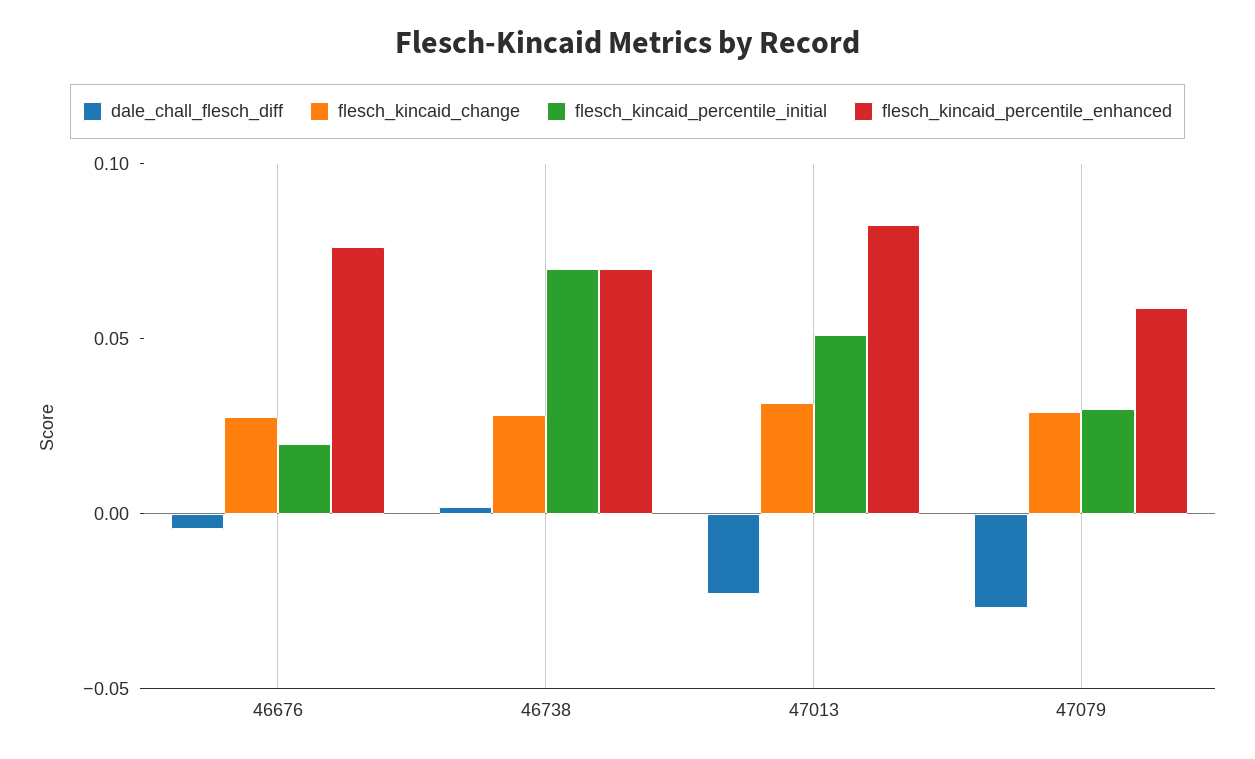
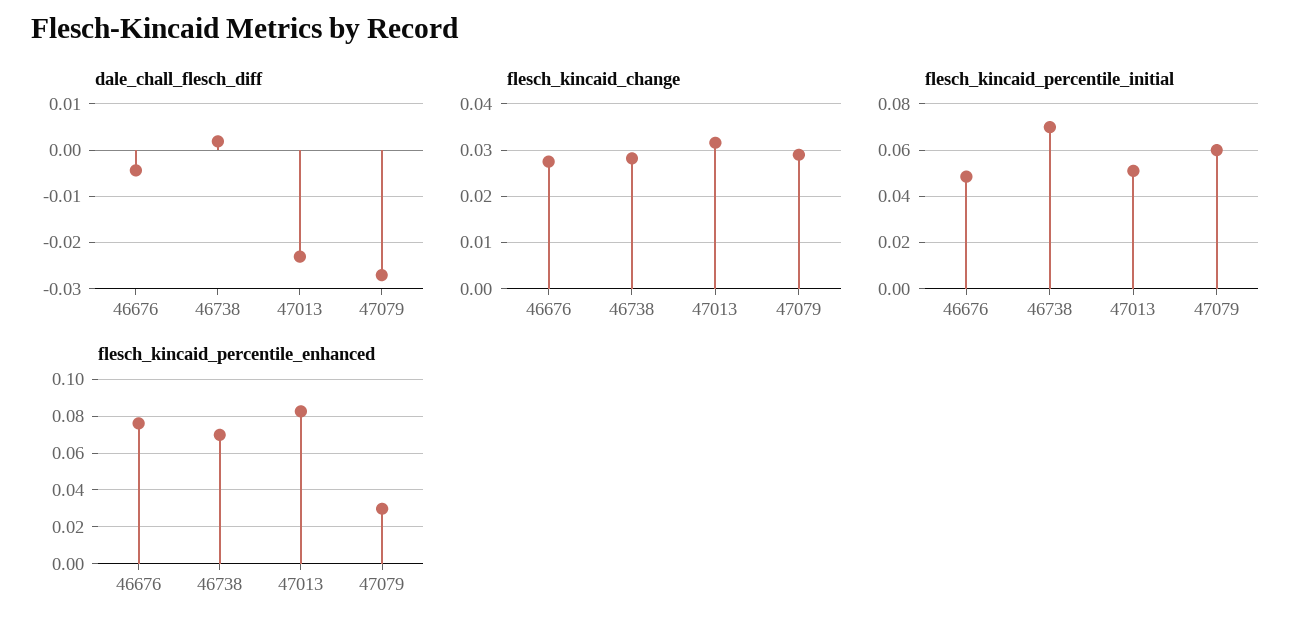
flesch_kincaid_percentile_initial, 46676: 0.02 -> 0.05
flesch_kincaid_percentile_initial, 47079: 0.03 -> 0.06
flesch_kincaid_percentile_enhanced, 47079: 0.06 -> 0.03

